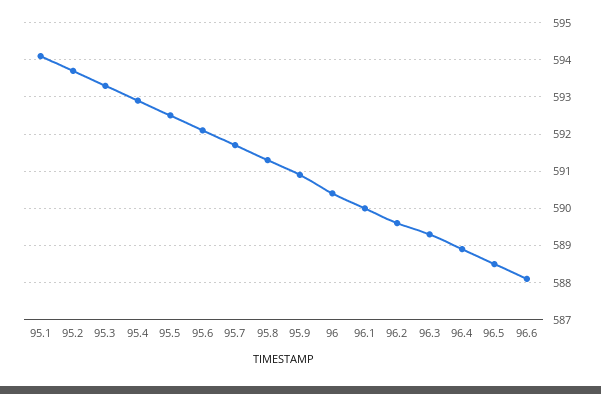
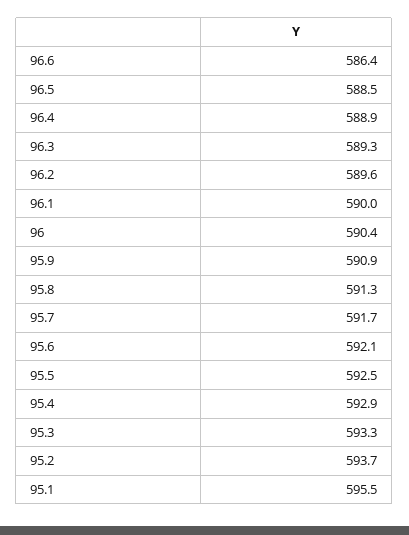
95.1: 594 -> 595.5
96.6: 588 -> 586.4

